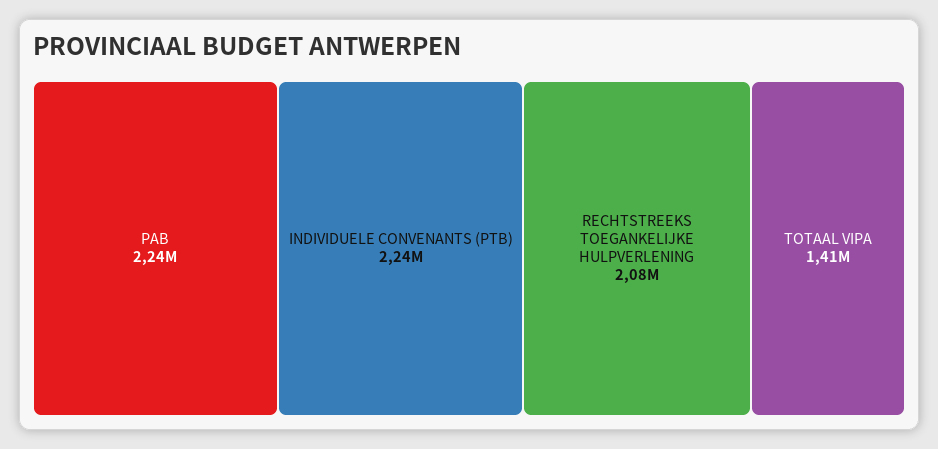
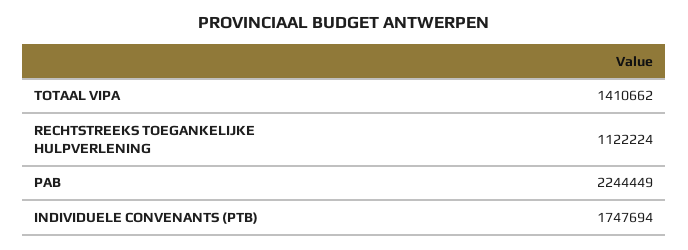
INDIVIDUELE CONVENANTS (PTB): 2240000 -> 1747694
RECHTSTREEKS TOEGANKELIJKE HULPVERLENING: 2080000 -> 1122224

